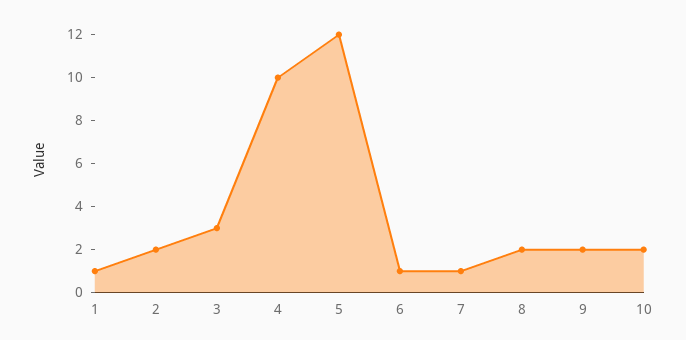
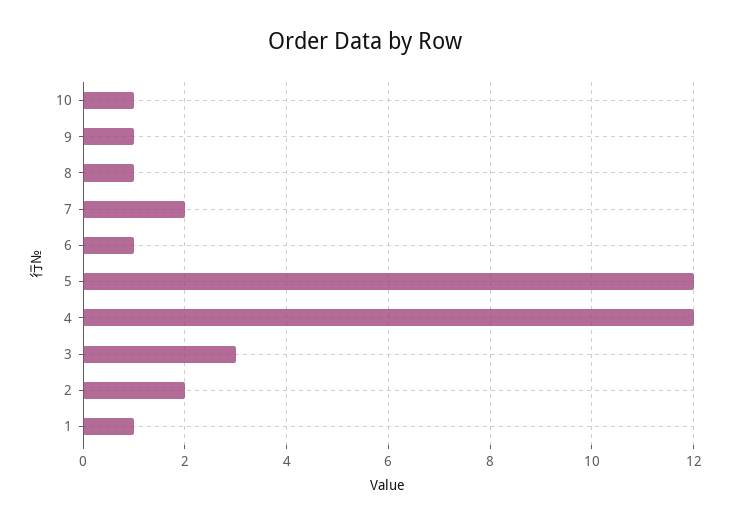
4: 10 -> 12
7: 1 -> 2
8: 2 -> 1
9: 2 -> 1
10: 2 -> 1

